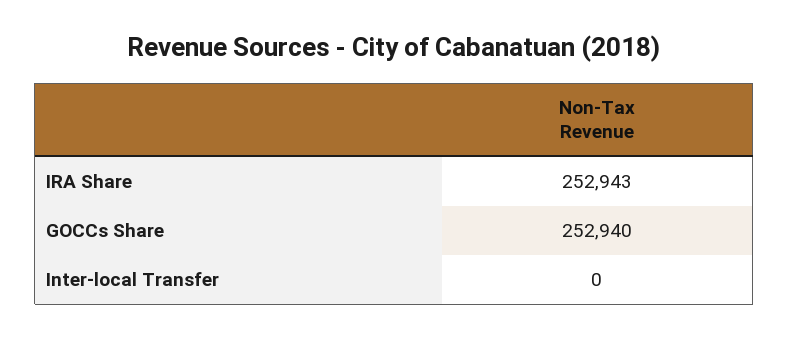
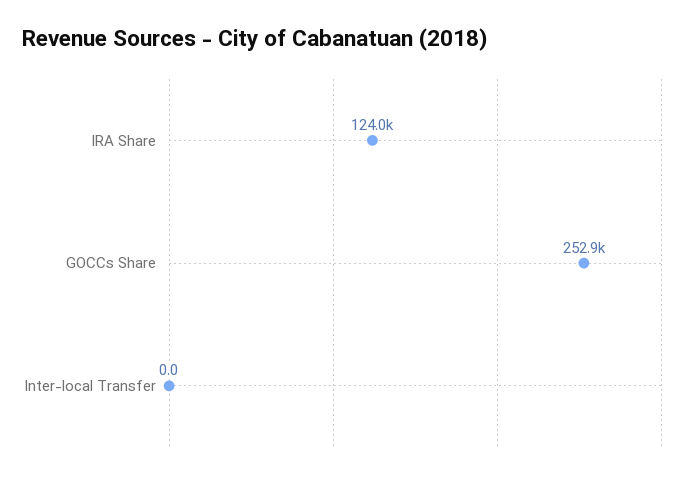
IRA Share: 252943 -> 124000

